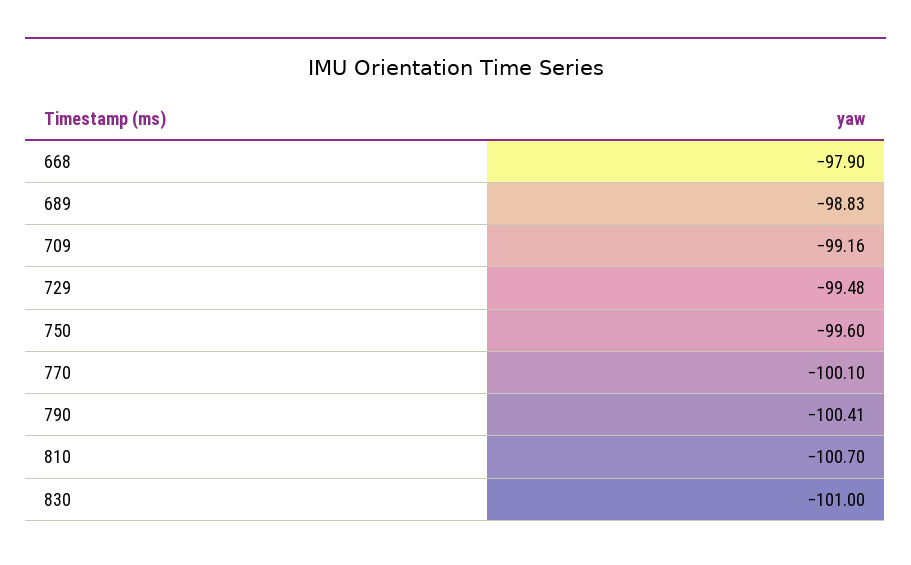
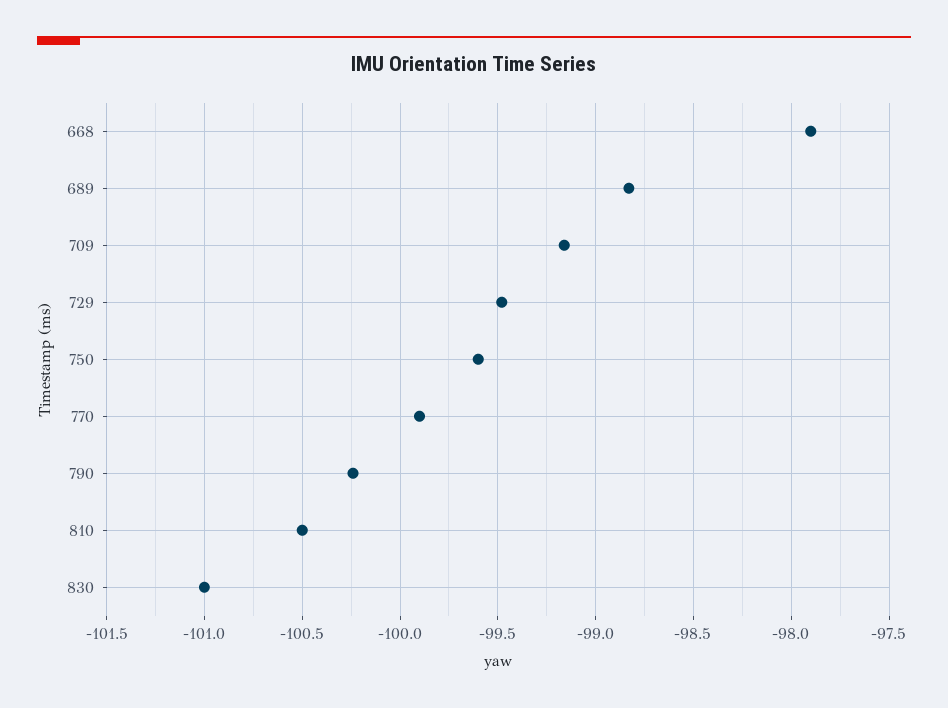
770: -100.1 -> -99.9
790: -100.41 -> -100.25
810: -100.7 -> -100.5

